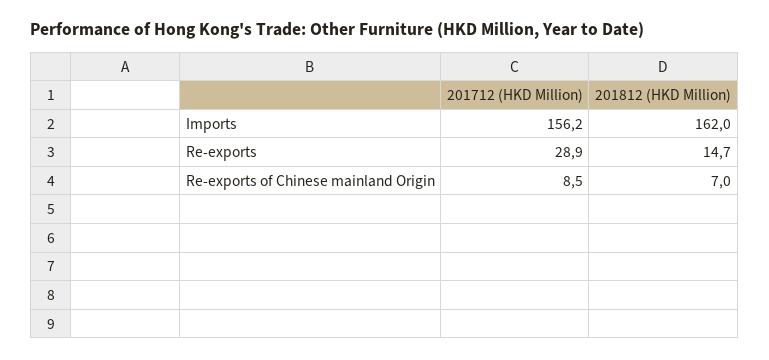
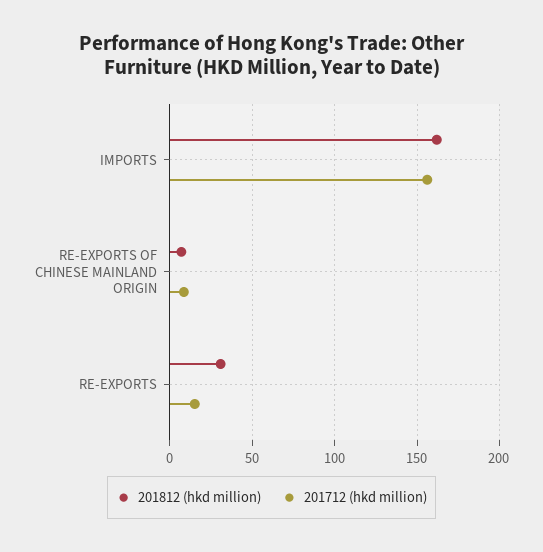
201712 (HKD Million), Re-exports: 28.9 -> 15
201812 (HKD Million), Re-exports: 14.7 -> 30

